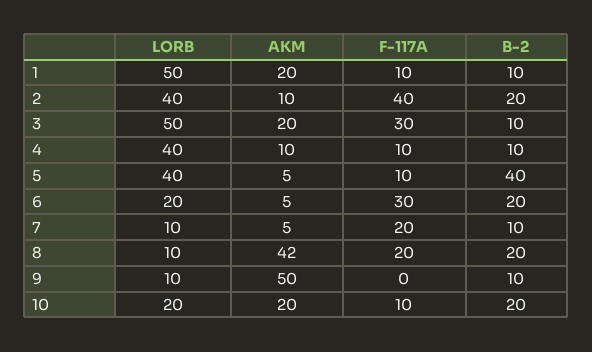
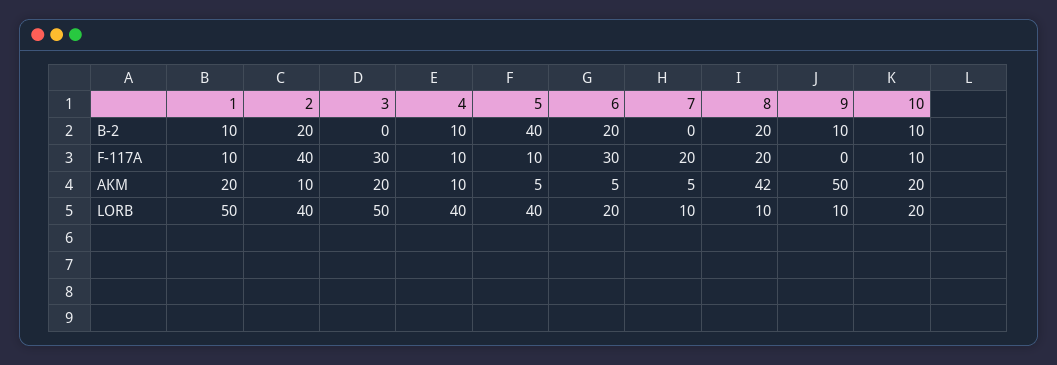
B-2, 3: 10 -> 0
B-2, 7: 10 -> 0
B-2, 10: 20 -> 10

